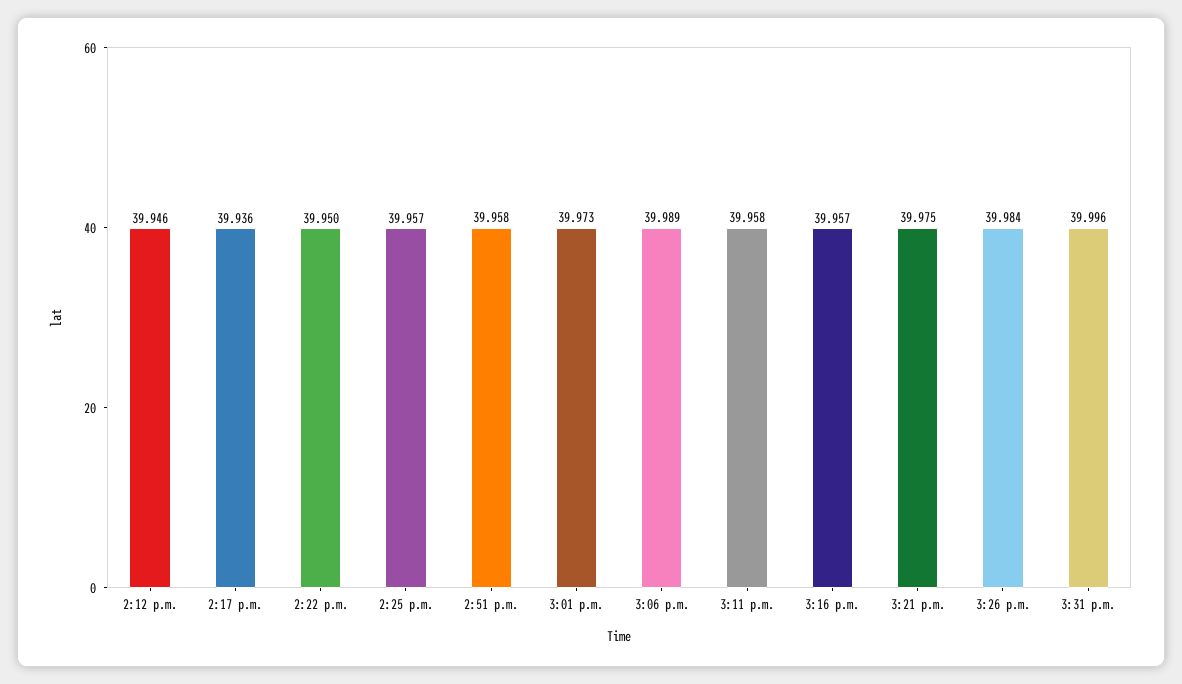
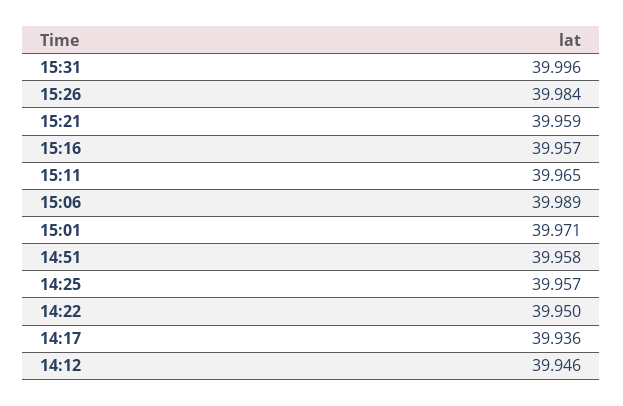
3:01 p.m.: 39.973 -> 39.971
3:11 p.m.: 39.958 -> 39.965
3:21 p.m.: 39.975 -> 39.959

